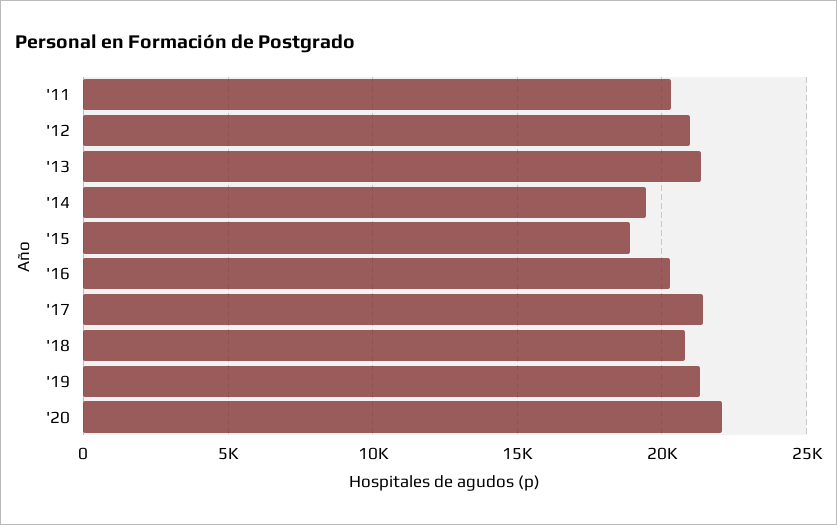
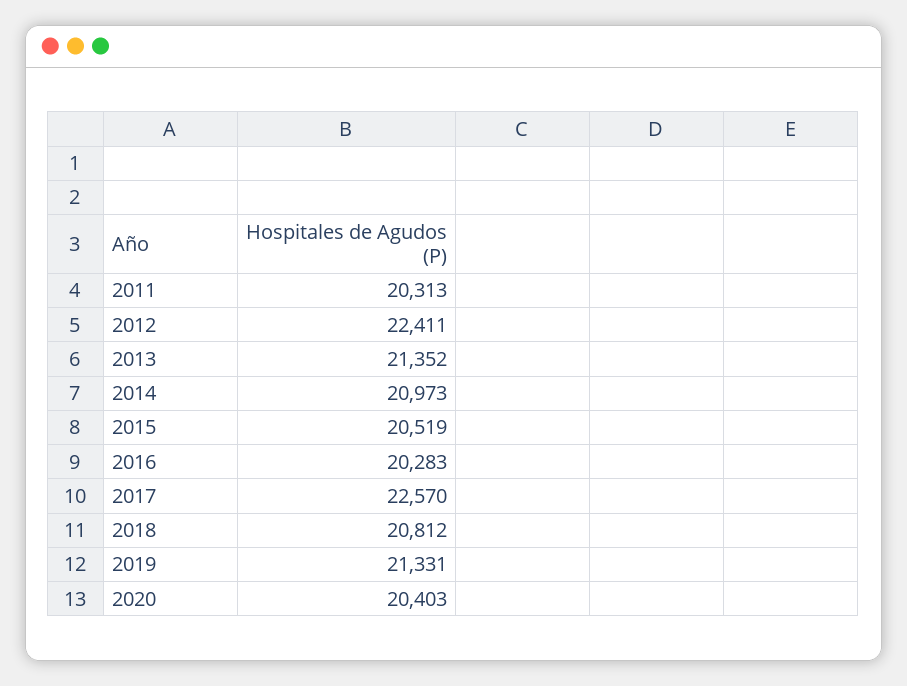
'12: 21000 -> 22411
'14: 19500 -> 20973
'15: 19000 -> 20519
'17: 21500 -> 22570
'20: 22000 -> 20403

